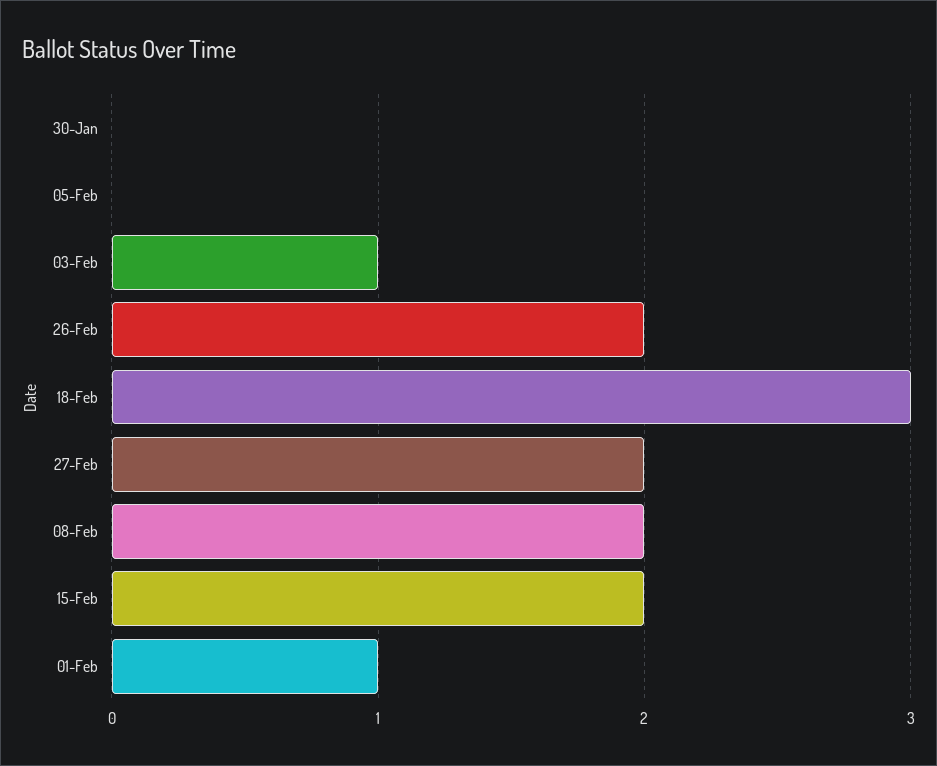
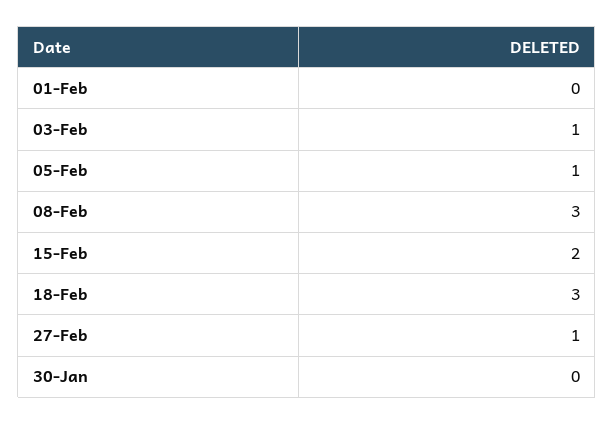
05-Feb: 0 -> 1
26-Feb: 2 -> none
27-Feb: 2 -> 1
08-Feb: 2 -> 3
01-Feb: 1 -> 0

